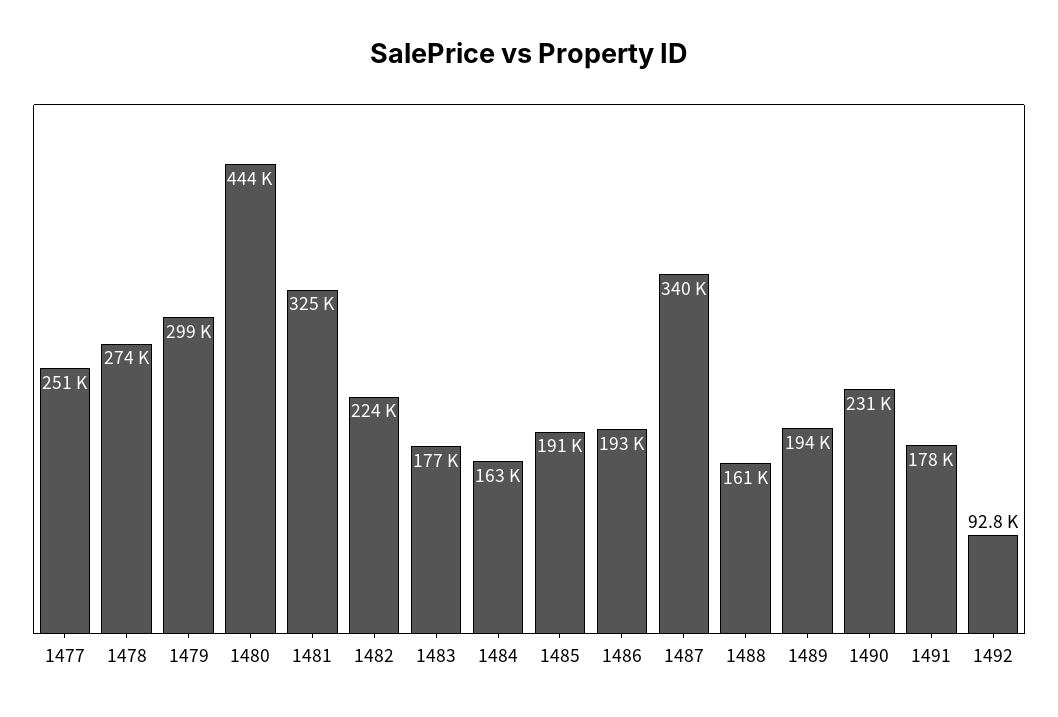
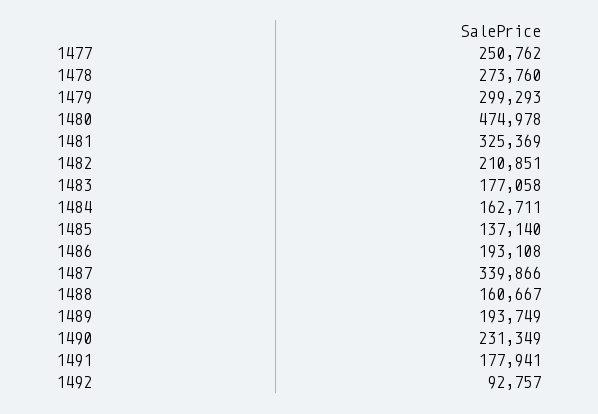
1480: 444000 -> 474978
1482: 224000 -> 210851
1485: 191000 -> 137140

